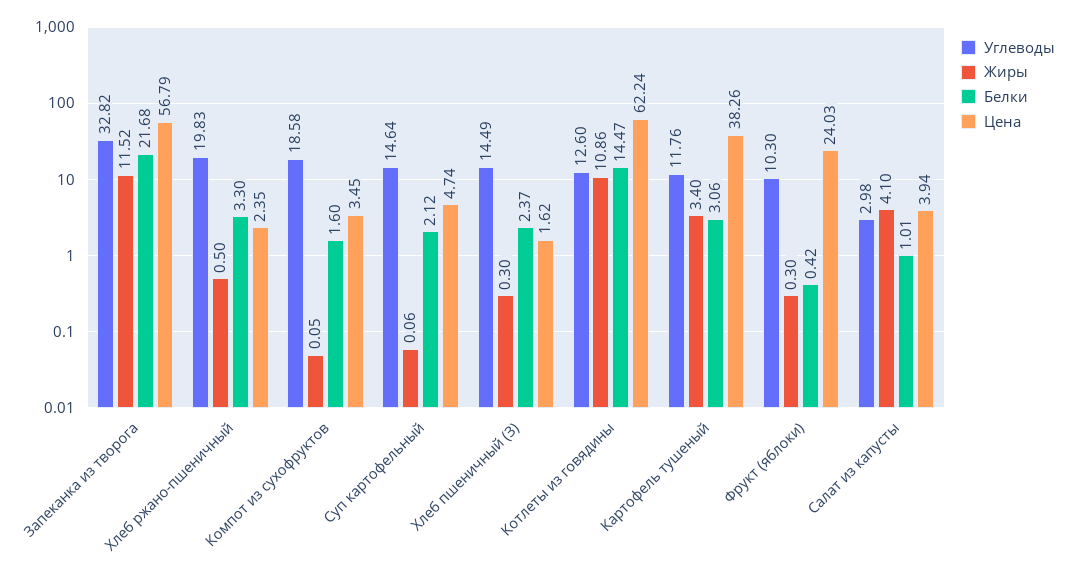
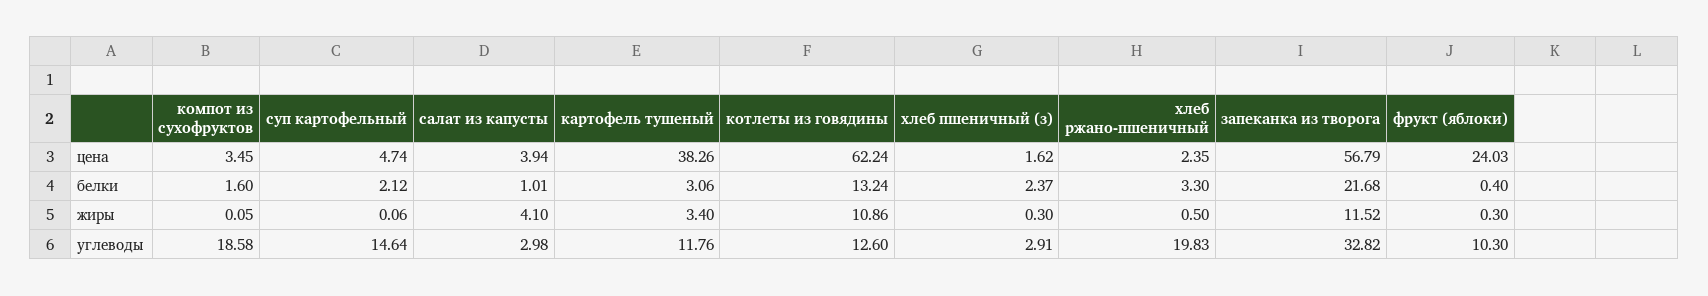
Углеводы, Хлеб пшеничный (З): 14.49 -> 2.91
Белки, Котлеты из говядины: 14.47 -> 13.24
Белки, Фрукт (яблоки): 0.42 -> 0.4

